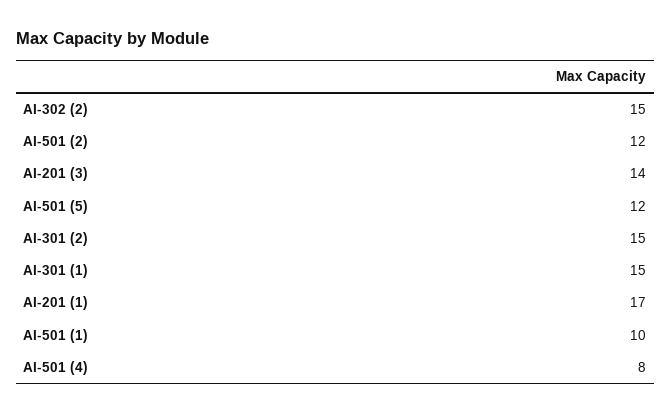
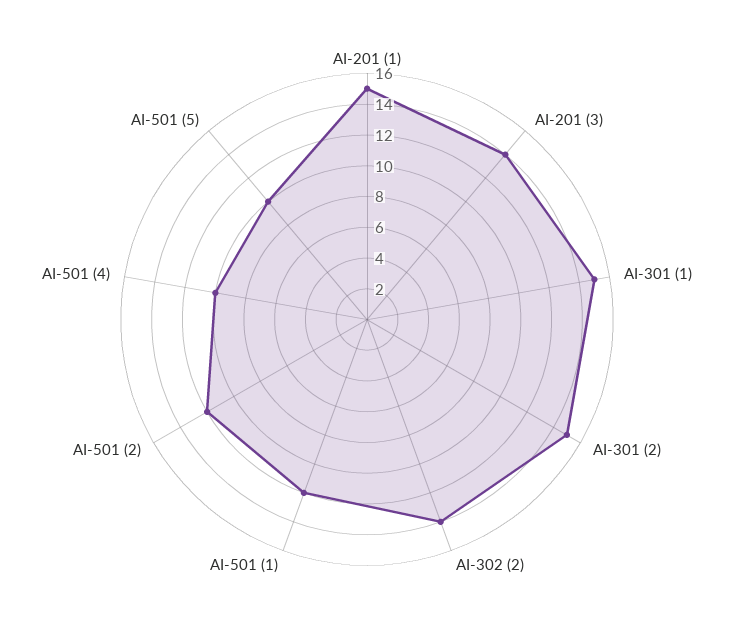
AI-302 (2): 15 -> 14
AI-501 (5): 12 -> 10
AI-201 (1): 17 -> 15
AI-501 (1): 10 -> 12
AI-501 (4): 8 -> 10

